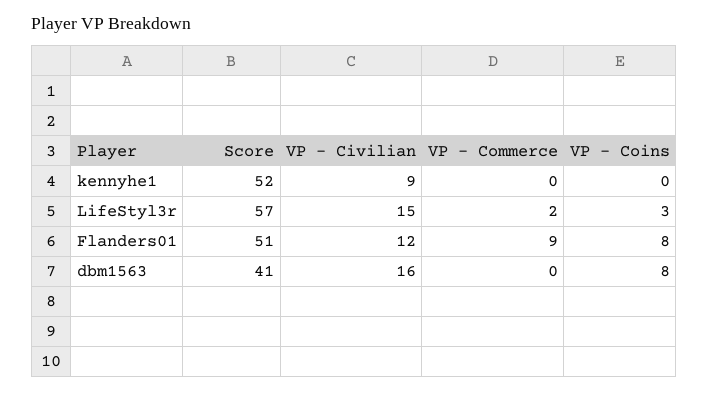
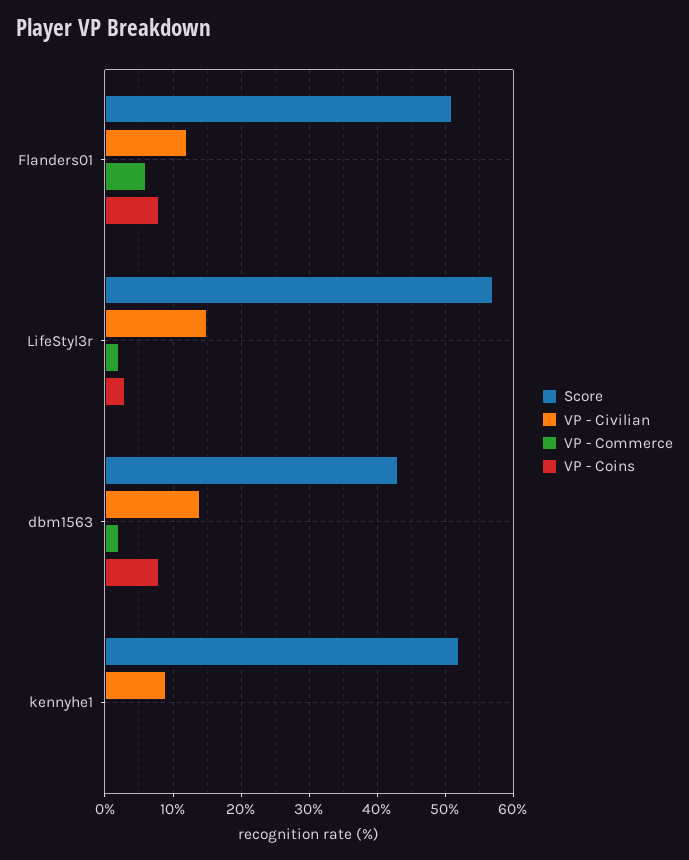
VP - Commerce, Flanders01: 9 -> 6
Score, dbm1563: 41 -> 43
VP - Civilian, dbm1563: 16 -> 14
VP - Commerce, dbm1563: 0 -> 2

